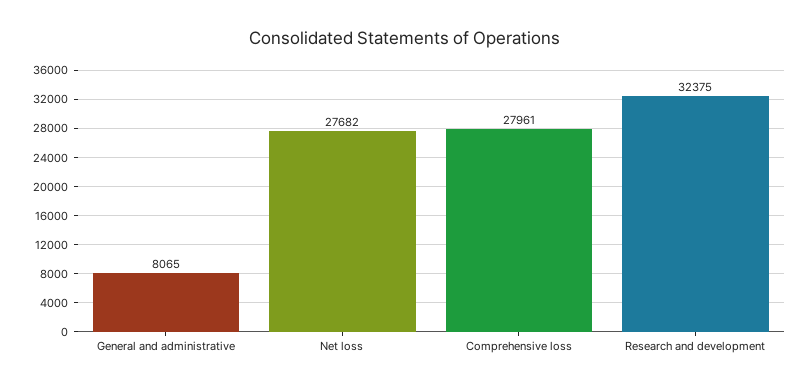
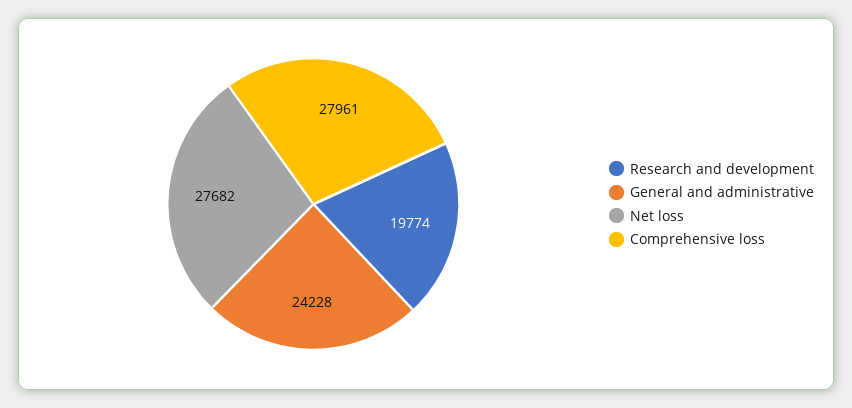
General and administrative: 8065 -> 24228
Research and development: 32375 -> 19774

